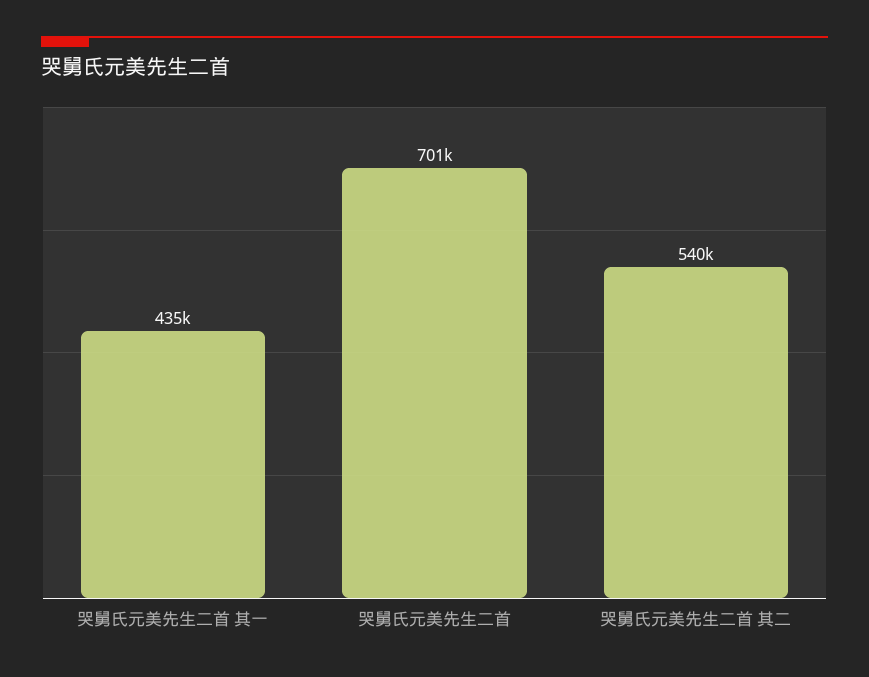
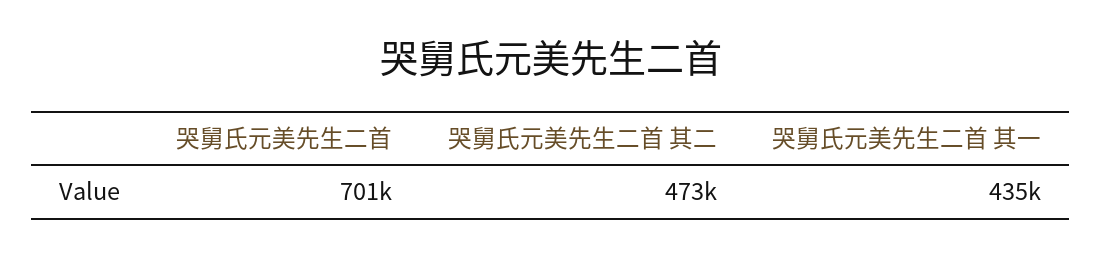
哭舅氏元美先生二首 其二: 540000 -> 473000

